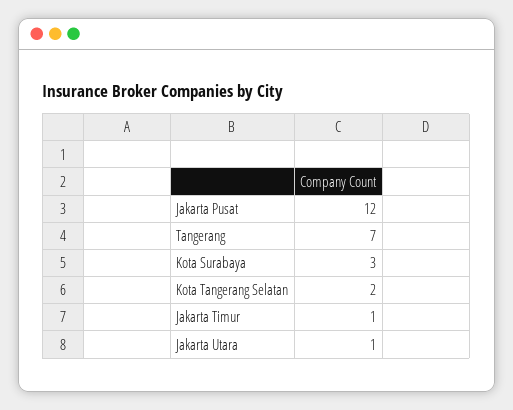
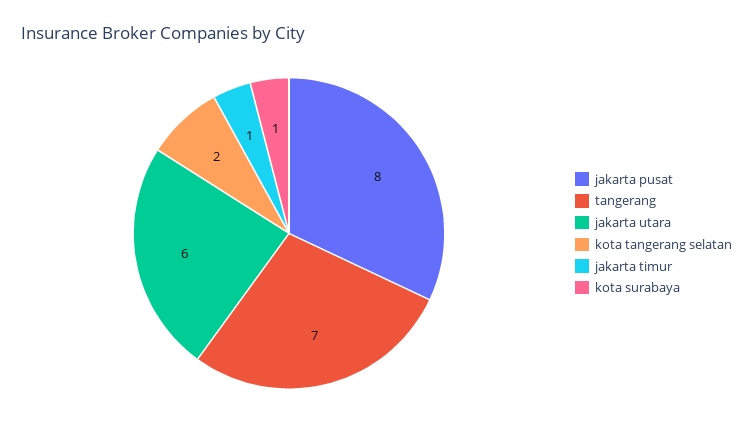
Jakarta Pusat: 12 -> 8
Kota Surabaya: 3 -> 1
Jakarta Utara: 1 -> 6

